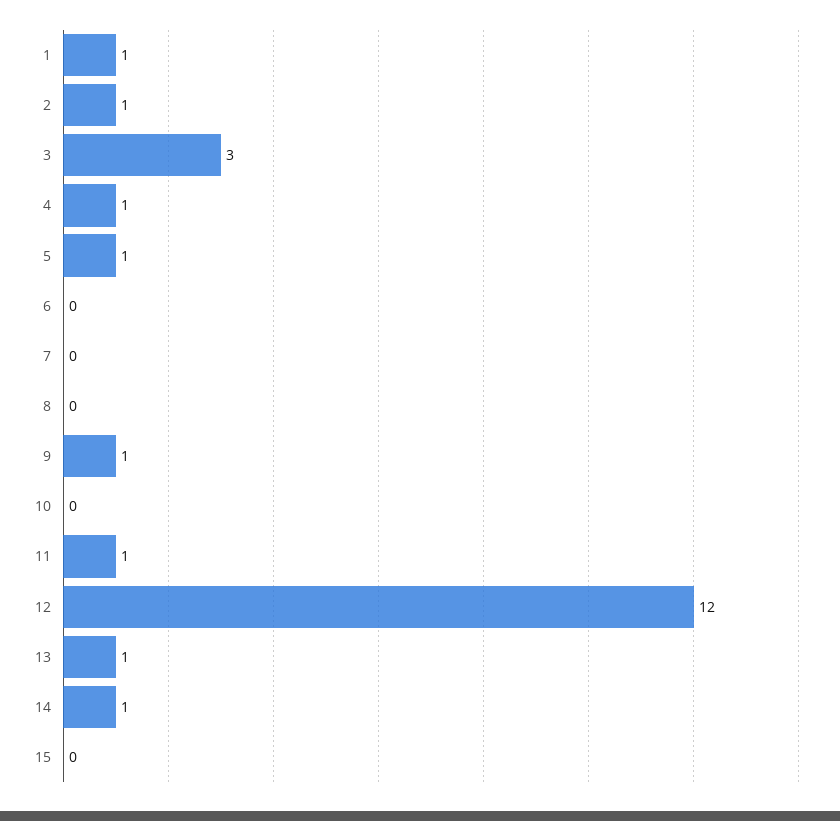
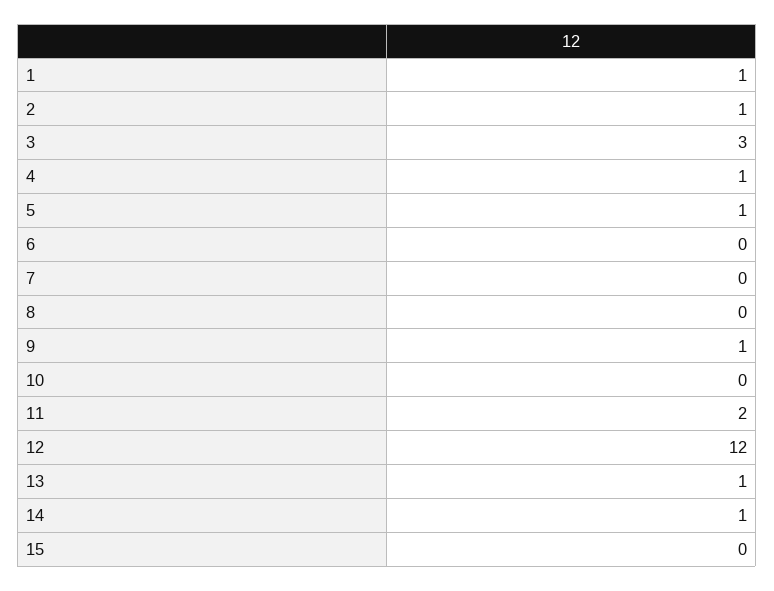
11: 1 -> 2

